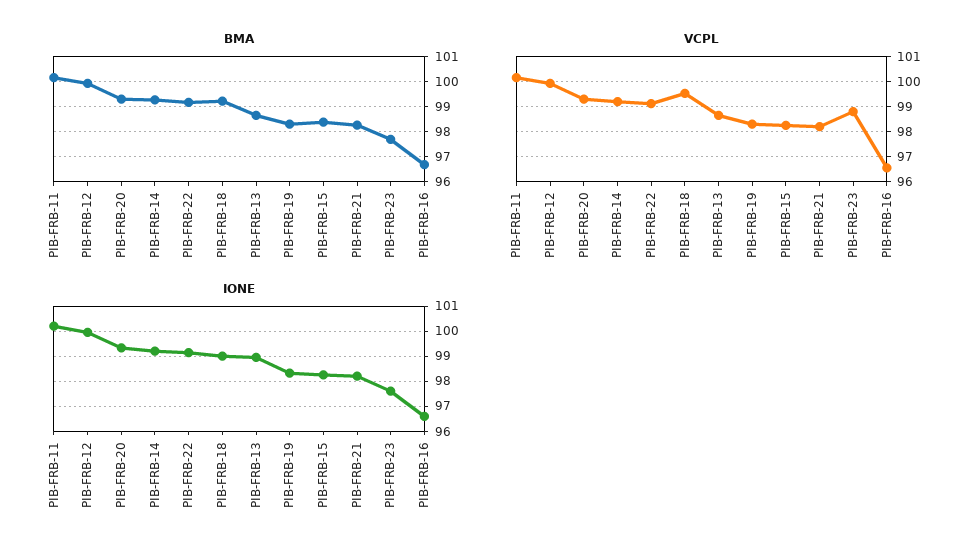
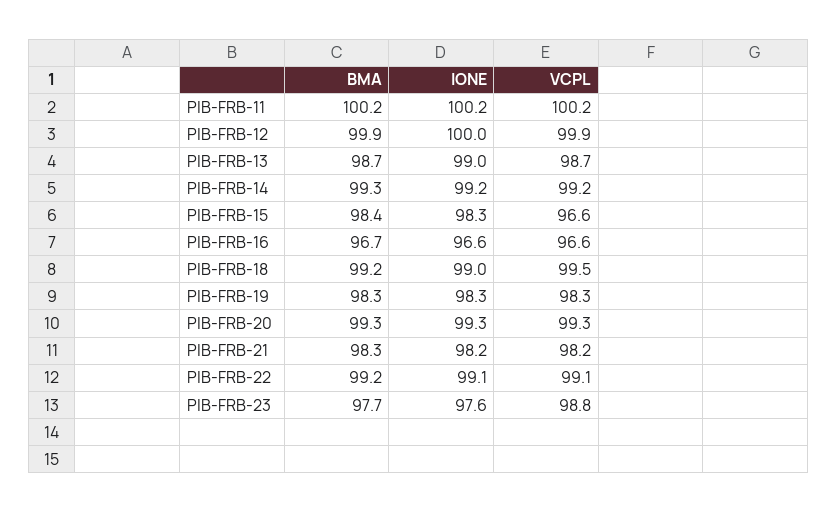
VCPL, PIB-FRB-15: 98.25 -> 96.6

